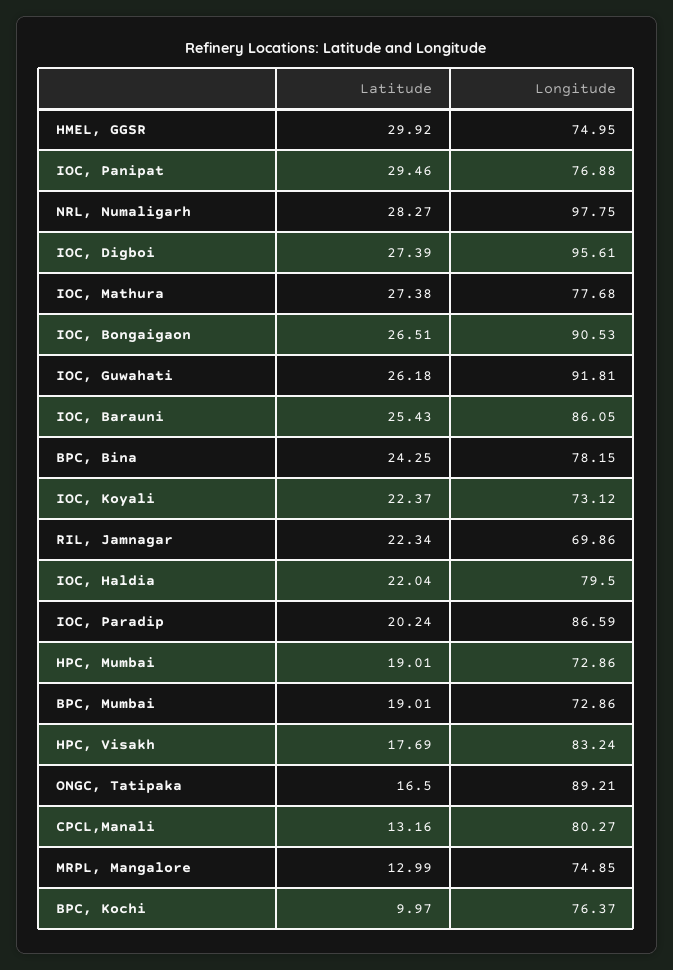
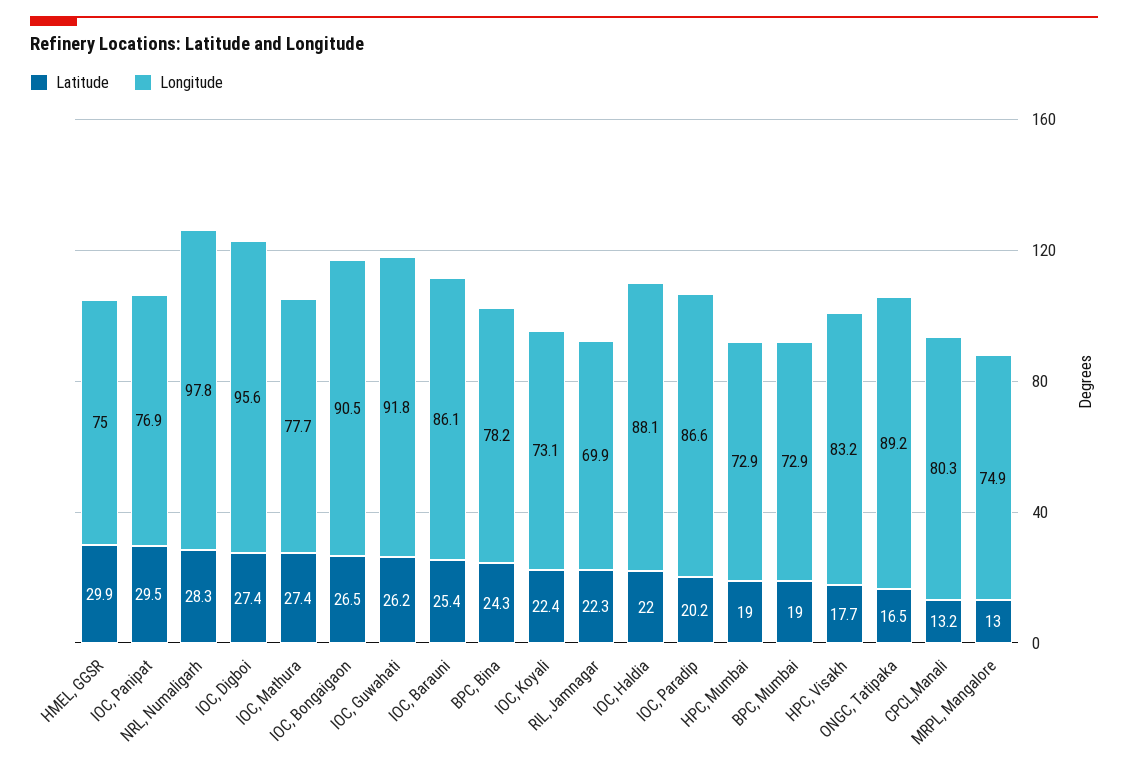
Longitude, IOC, Haldia: 79.5 -> 88.1
Latitude, BPC, Kochi: 9.97 -> none
Longitude, BPC, Kochi: 76.37 -> none

